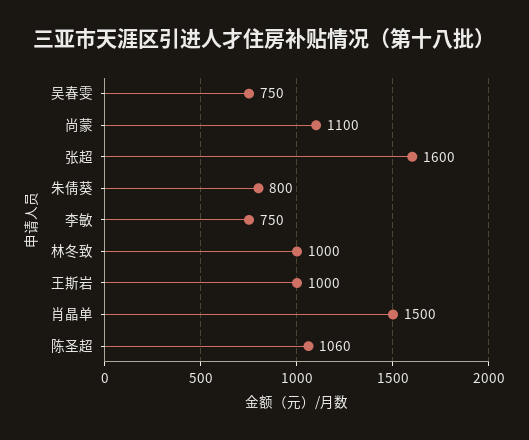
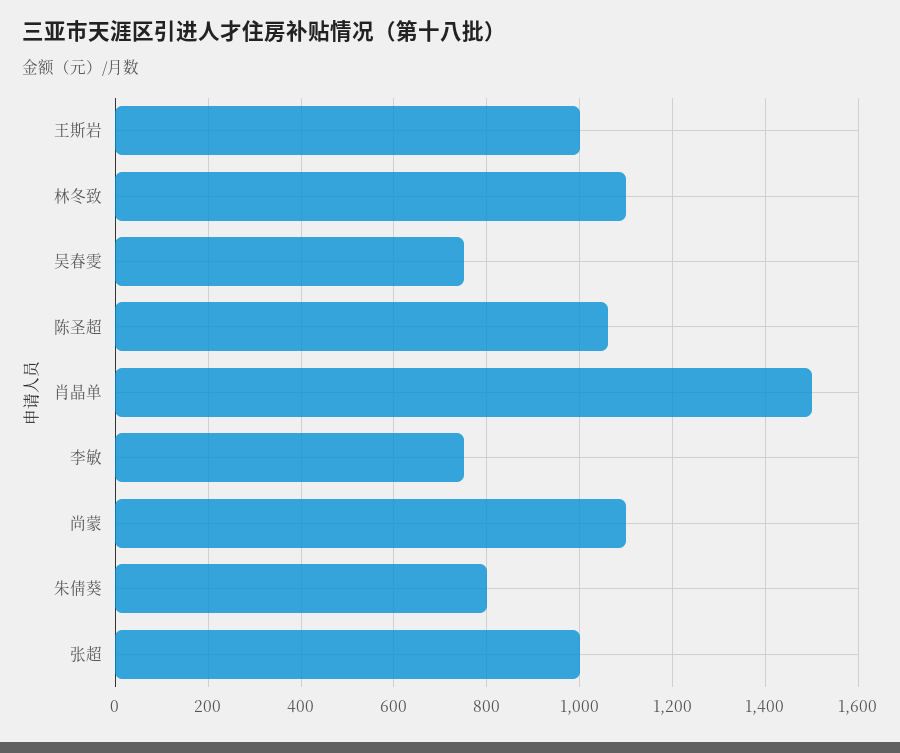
张超: 1600 -> 1000
林冬致: 1000 -> 1100

